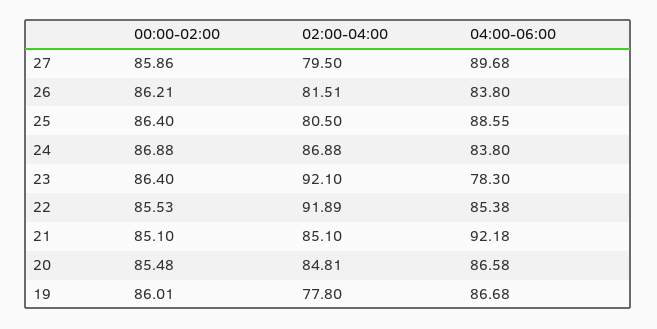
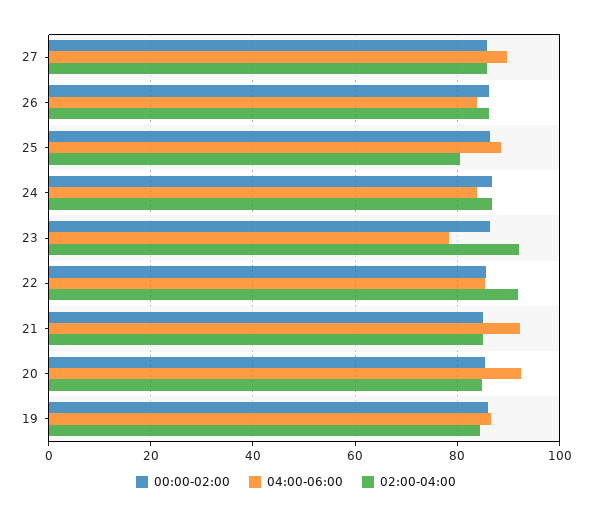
02:00-04:00, 27: 79.5 -> 86
02:00-04:00, 26: 81.51 -> 86
04:00-06:00, 20: 86.58 -> 92
02:00-04:00, 19: 77.8 -> 84

